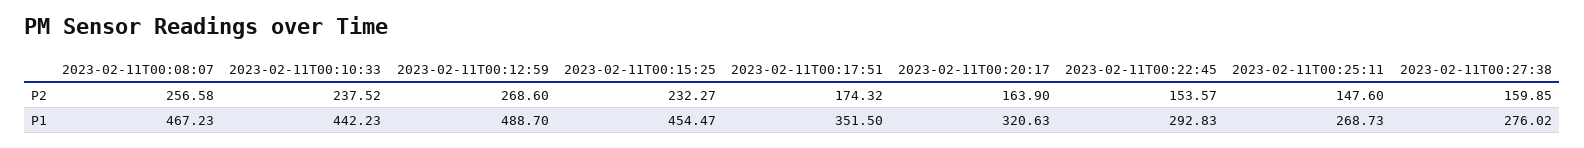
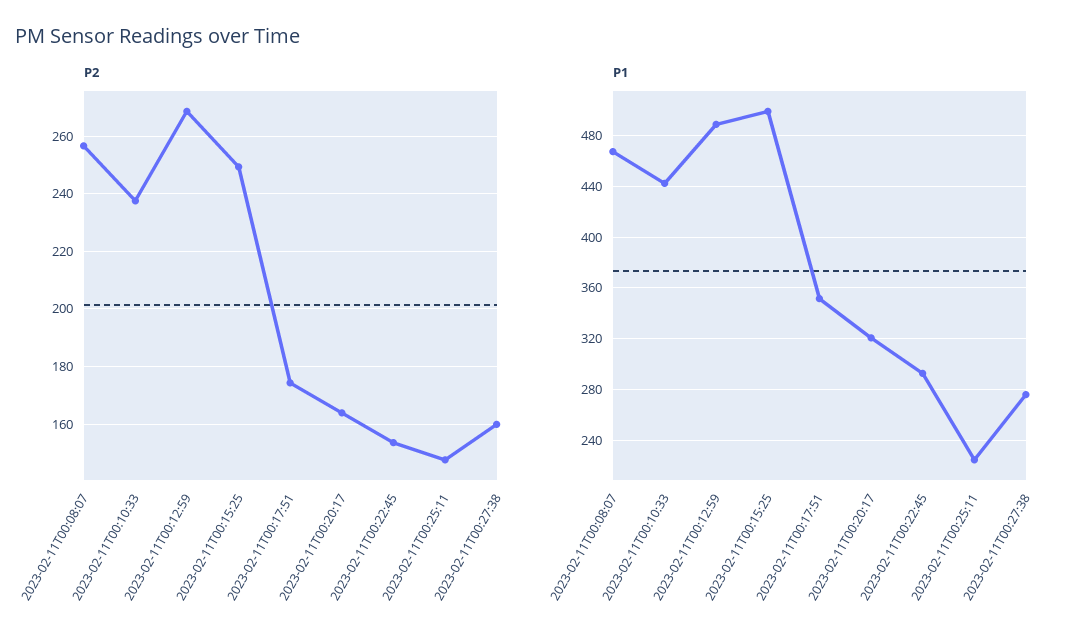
P2, 2023-02-11T00:15:25: 232.27 -> 250
P1, 2023-02-11T00:15:25: 454.47 -> 500
P1, 2023-02-11T00:25:11: 268.73 -> 225

